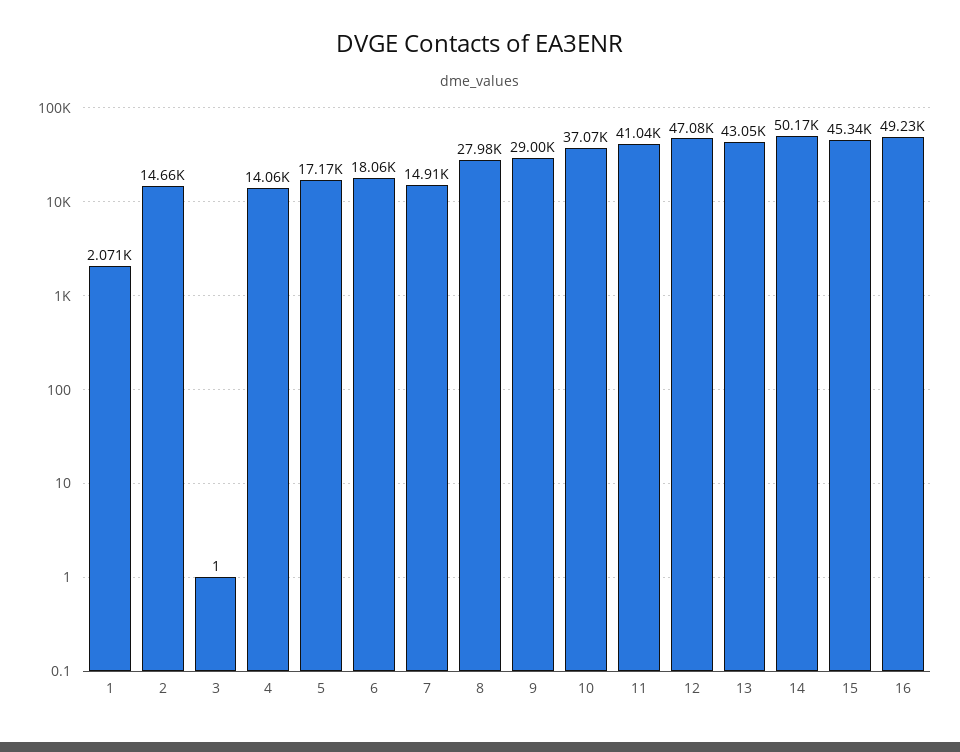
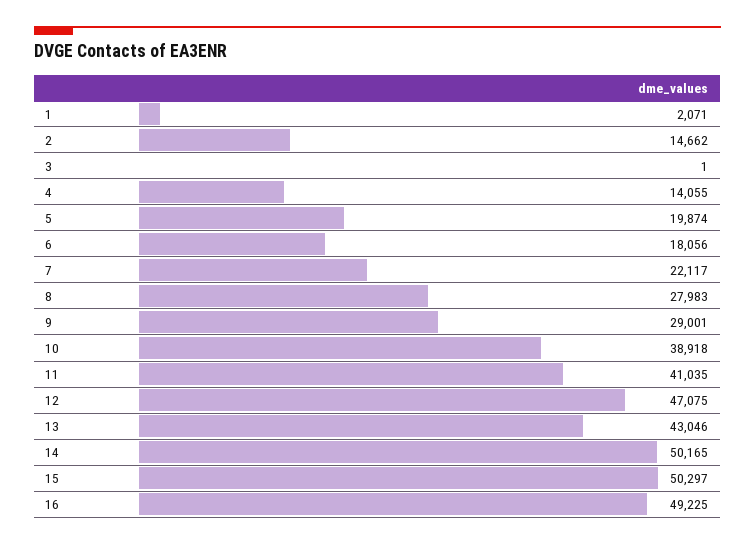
5: 17170 -> 19874
7: 14910 -> 22117
10: 37070 -> 38918
15: 45340 -> 50297

